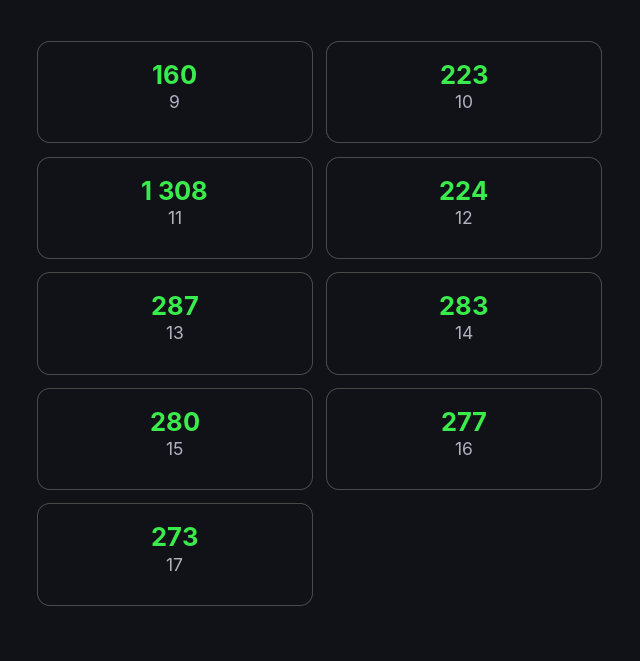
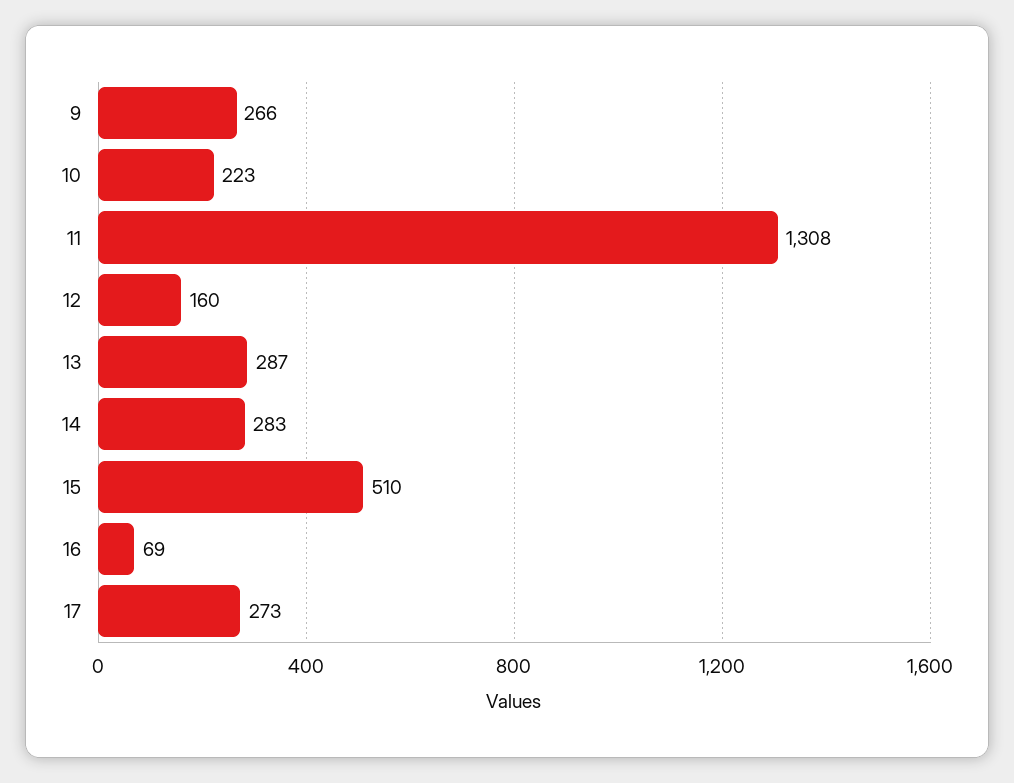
9: 160 -> 266
12: 224 -> 160
15: 280 -> 510
16: 277 -> 69

